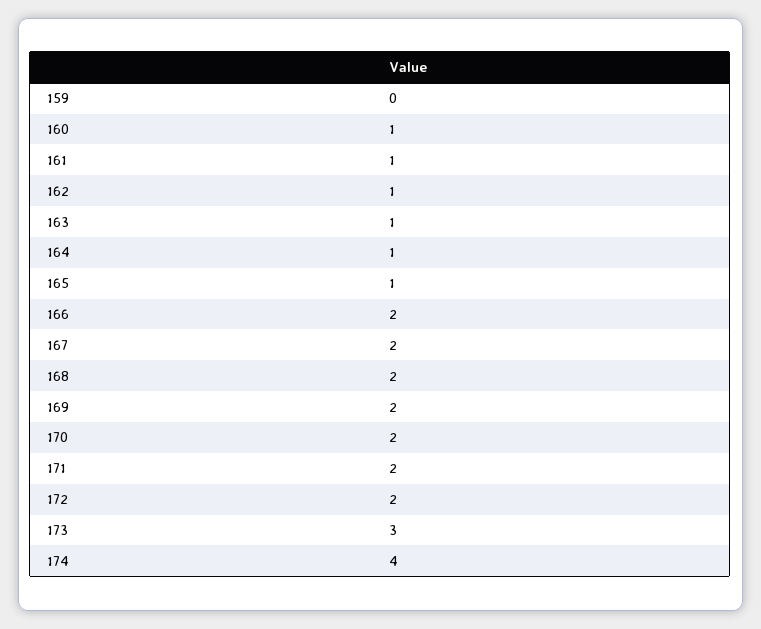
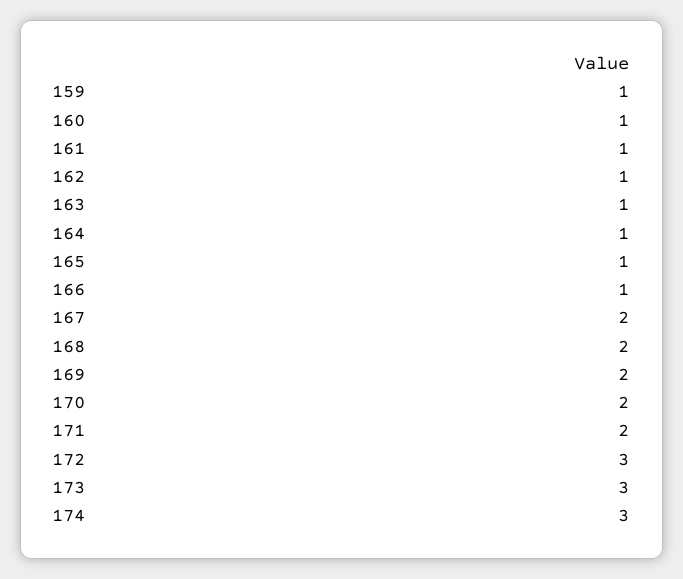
159: 0 -> 1
166: 2 -> 1
172: 2 -> 3
174: 4 -> 3

